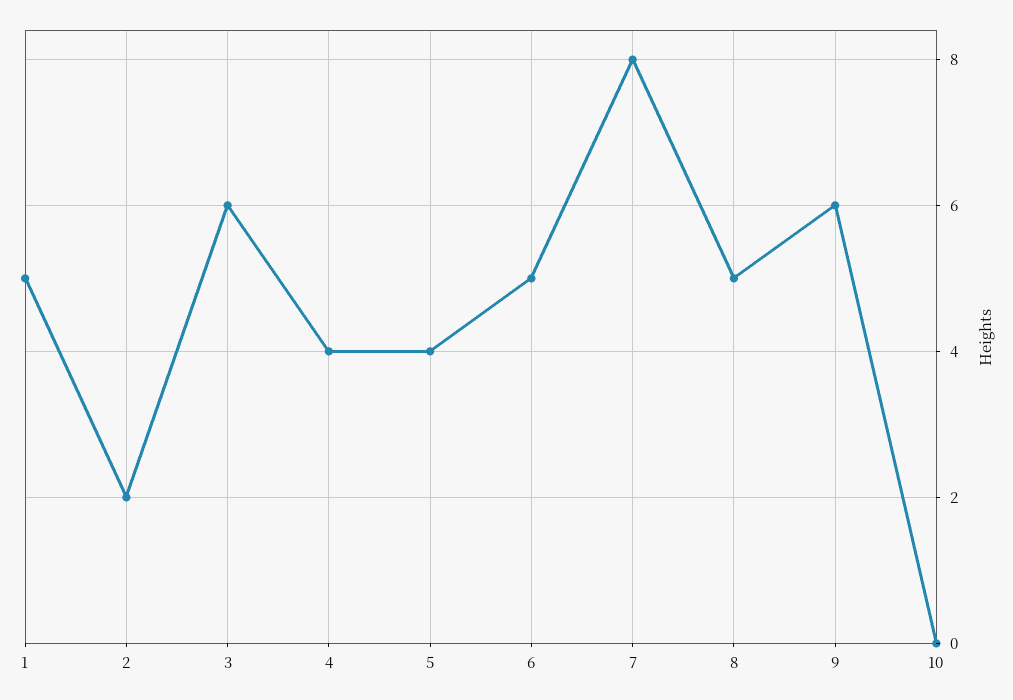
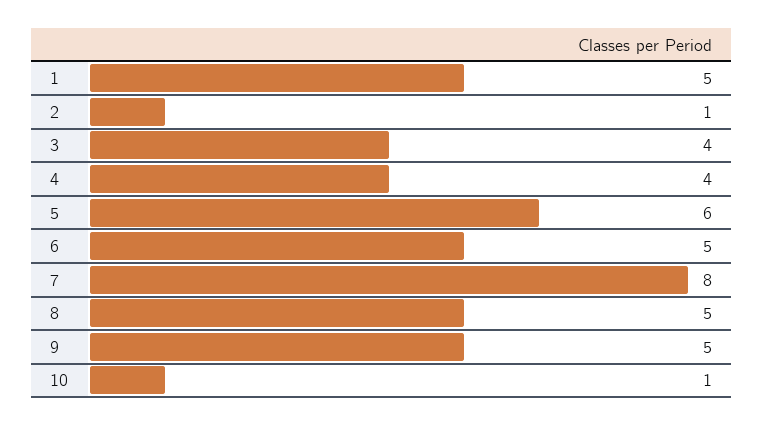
2: 2 -> 1
3: 6 -> 4
5: 4 -> 6
9: 6 -> 5
10: 0 -> 1

